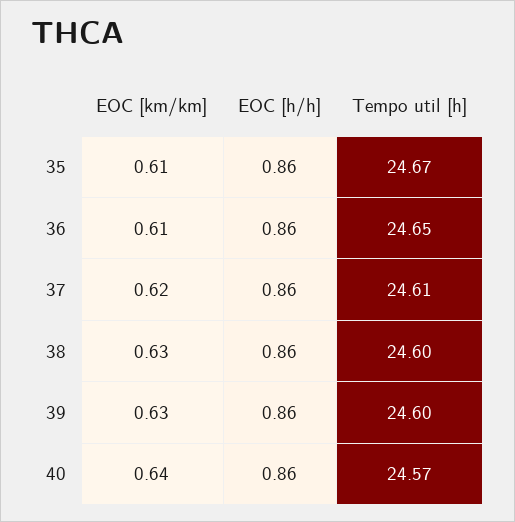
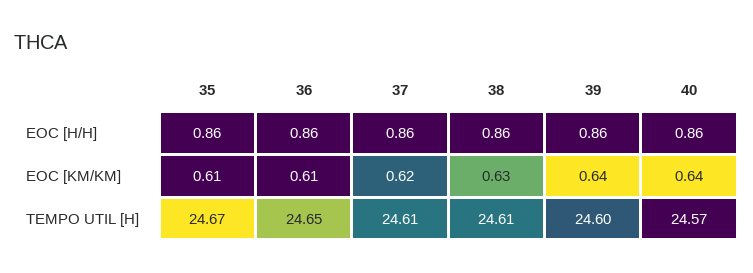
Tempo util [h], 38: 24.6 -> 24.61
EOC [km/km], 39: 0.63 -> 0.64

